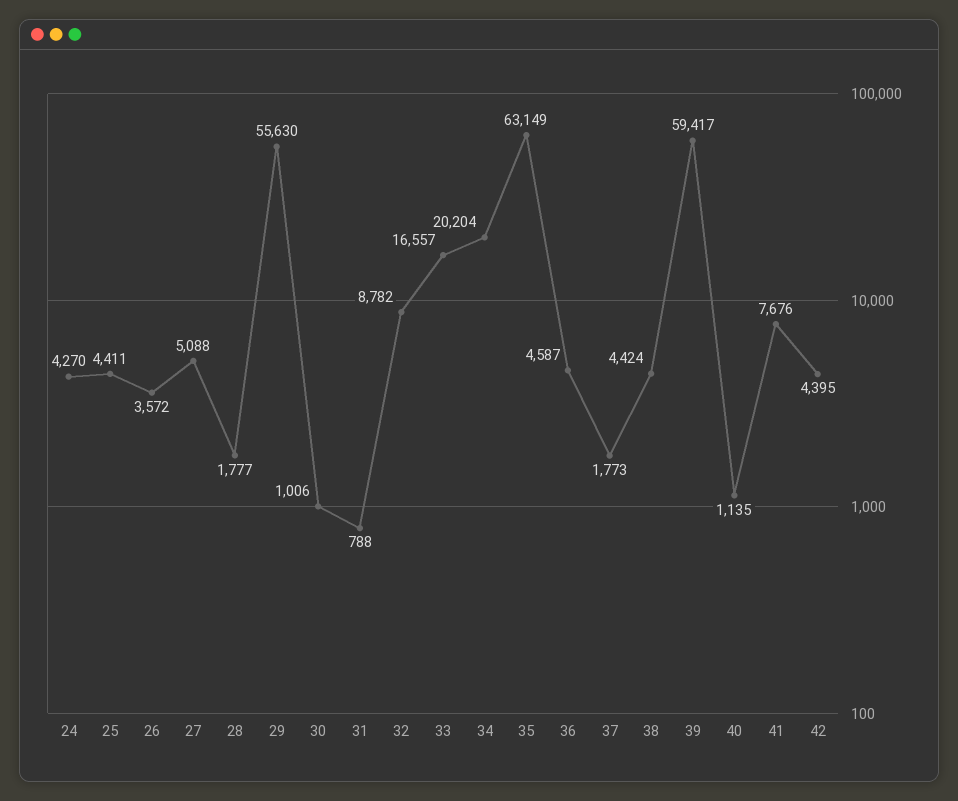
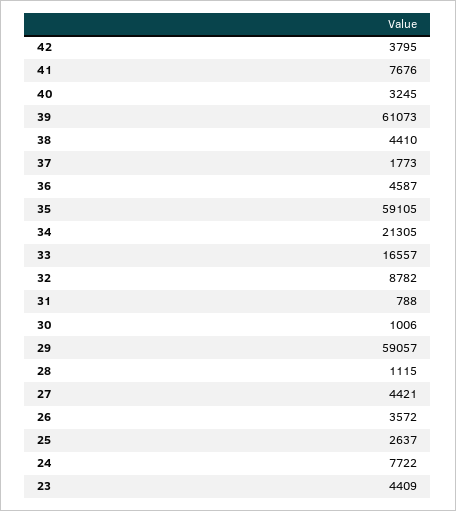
24: 4270 -> 7722
25: 4411 -> 2637
27: 5088 -> 4421
28: 1777 -> 1115
29: 55630 -> 59057
34: 20204 -> 21305
35: 63149 -> 59105
38: 4424 -> 4410
39: 59417 -> 61073
40: 1135 -> 3245
42: 4395 -> 3795
23: none -> 4409

